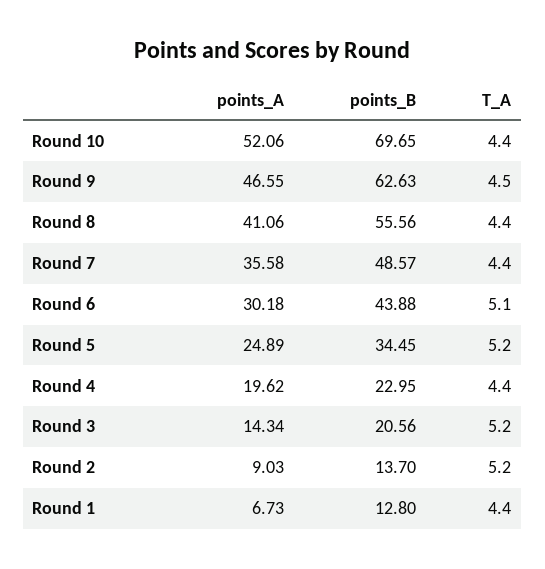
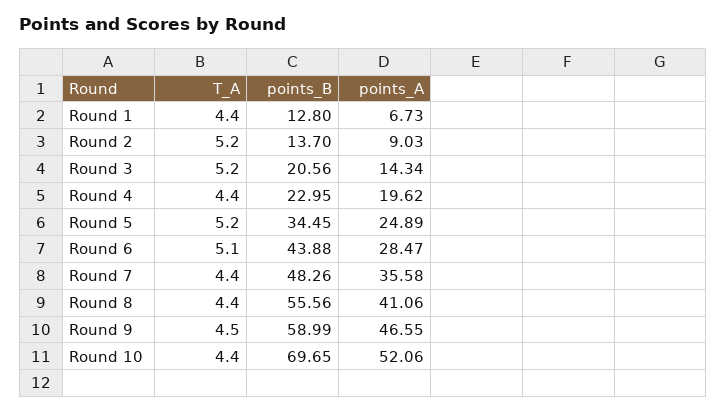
points_B, Round 9: 62.63 -> 58.99
points_B, Round 7: 48.57 -> 48.26
points_A, Round 6: 30.18 -> 28.47

